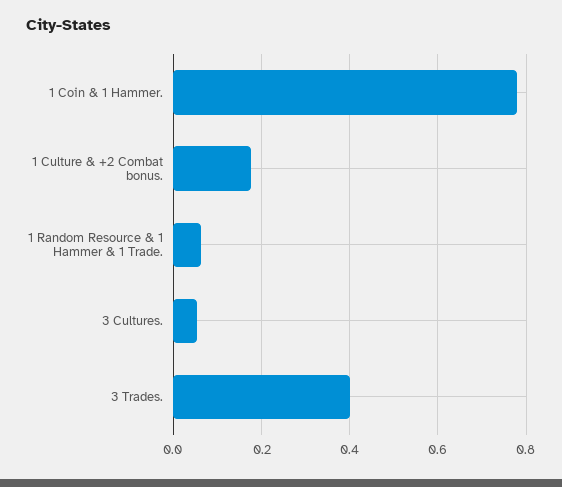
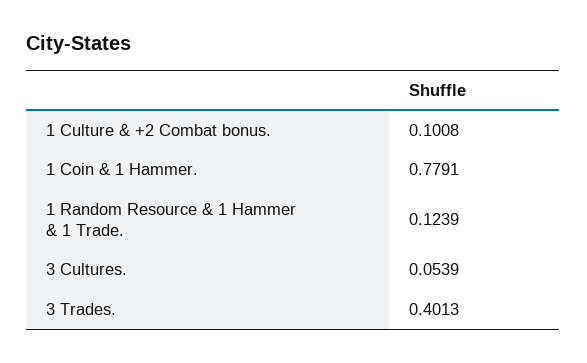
1 Culture & +2 Combat bonus.: 0.18 -> 0.1008
1 Random Resource & 1 Hammer & 1 Trade.: 0.06 -> 0.1239

